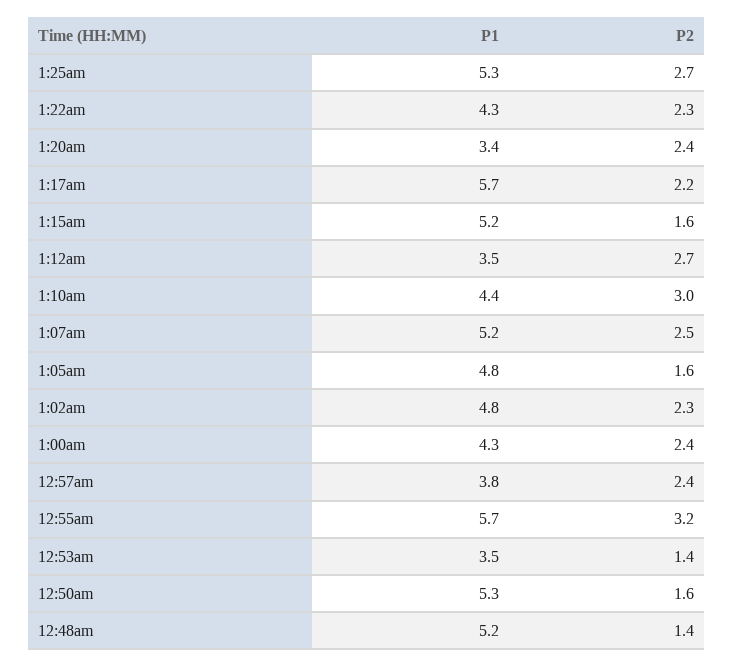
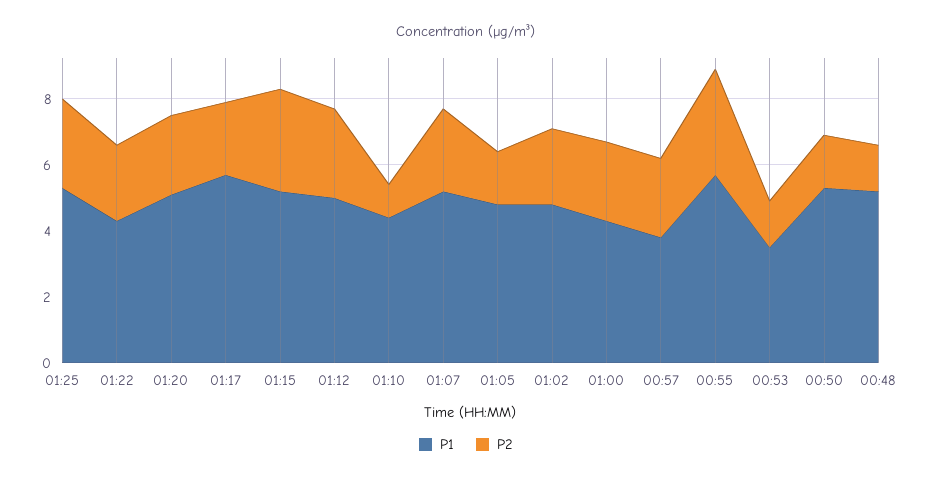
P1, 1:20am: 3.4 -> 5
P2, 1:15am: 1.6 -> 3
P1, 1:12am: 3.5 -> 5
P2, 1:10am: 3 -> 1

